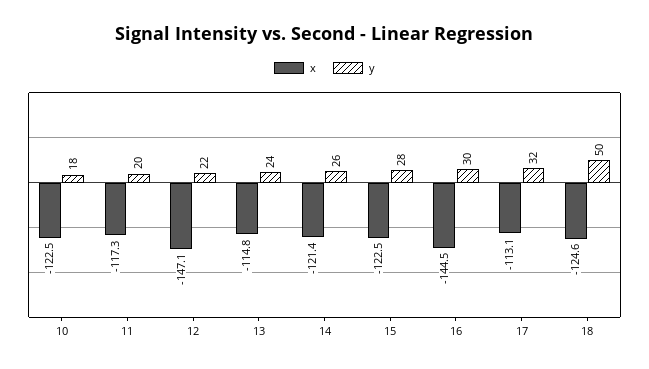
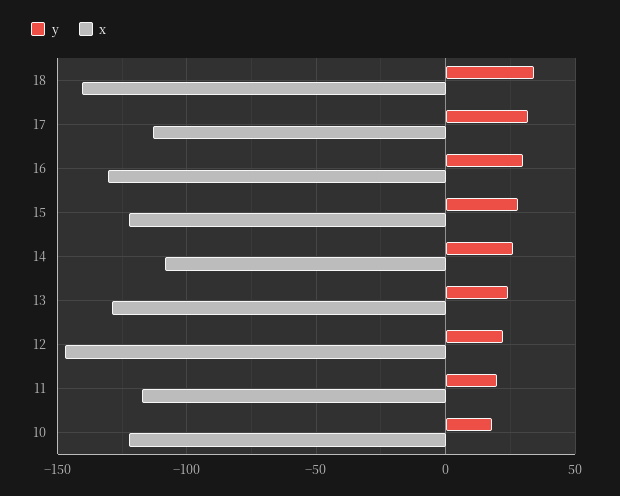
x, 13: -114.8 -> -130
x, 14: -121.4 -> -110
x, 16: -144.5 -> -130
x, 18: -124.6 -> -140
y, 18: 50 -> 35

